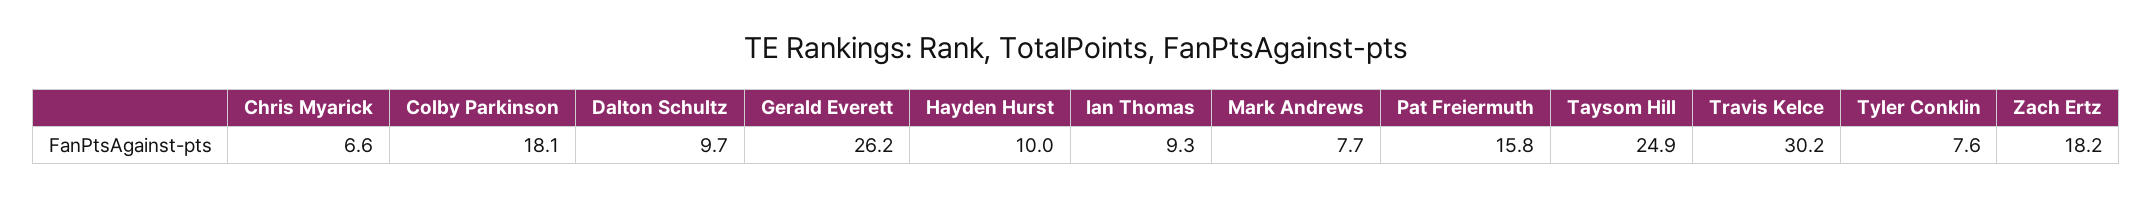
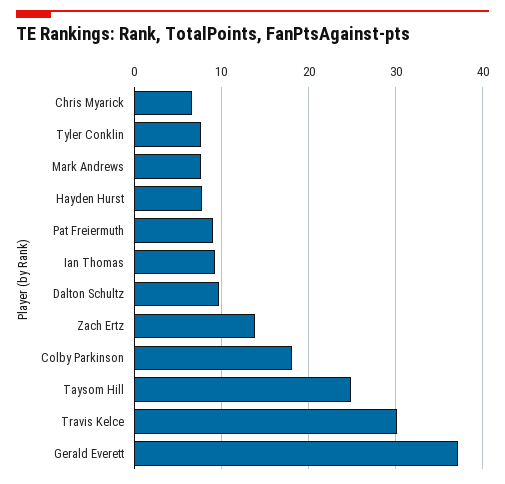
Gerald Everett: 26.2 -> 37
Hayden Hurst: 10 -> 8
Pat Freiermuth: 15.8 -> 9
Zach Ertz: 18.2 -> 14

